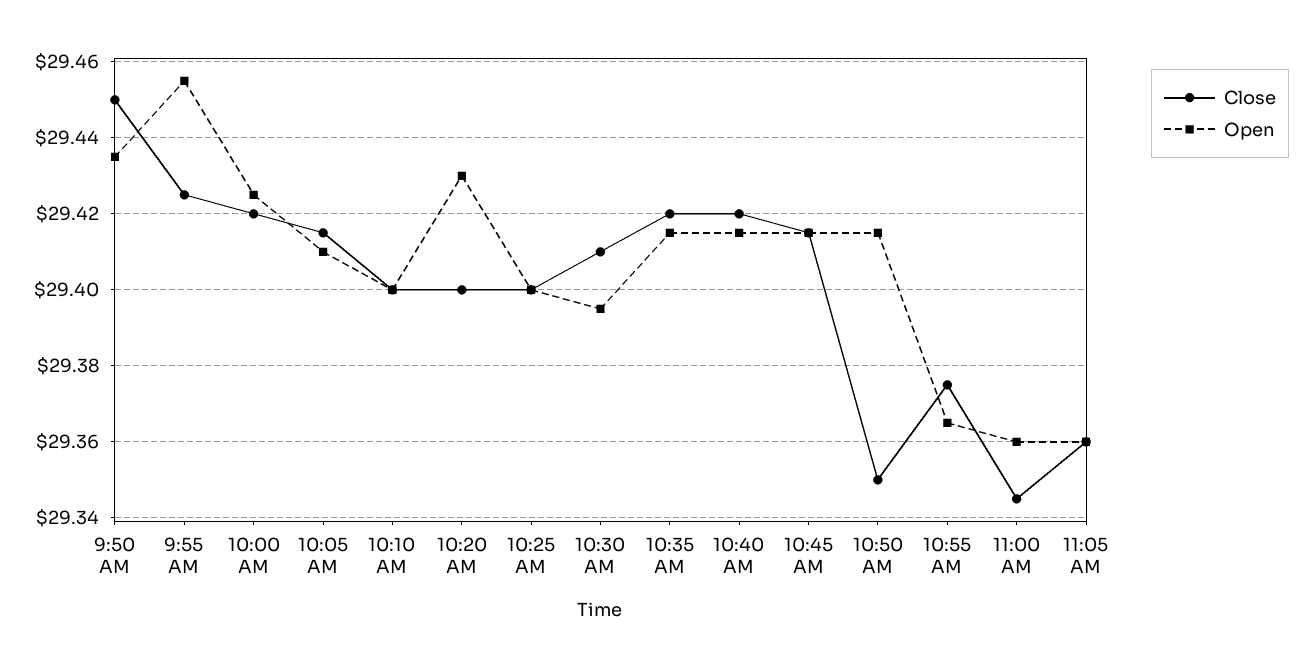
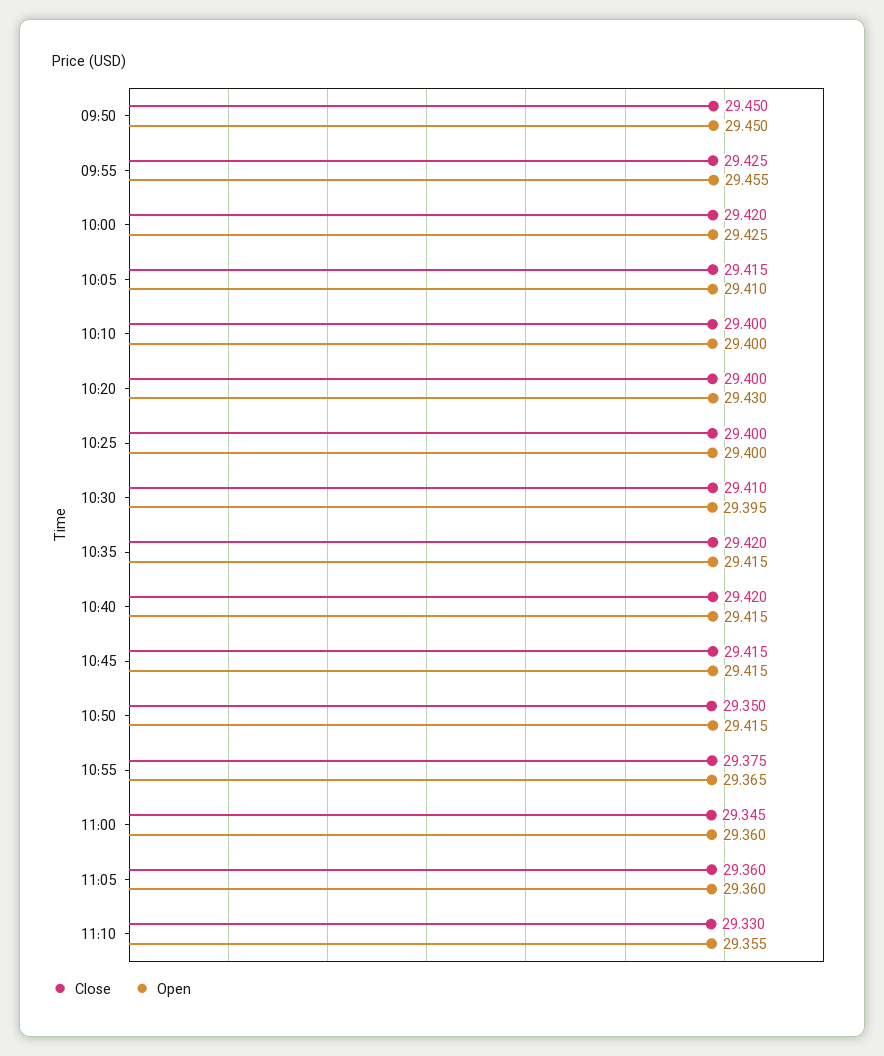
Open, 9:50 AM: 29.435 -> 29.45
Close, 11:10: none -> 29.33
Open, 11:10: none -> 29.355

